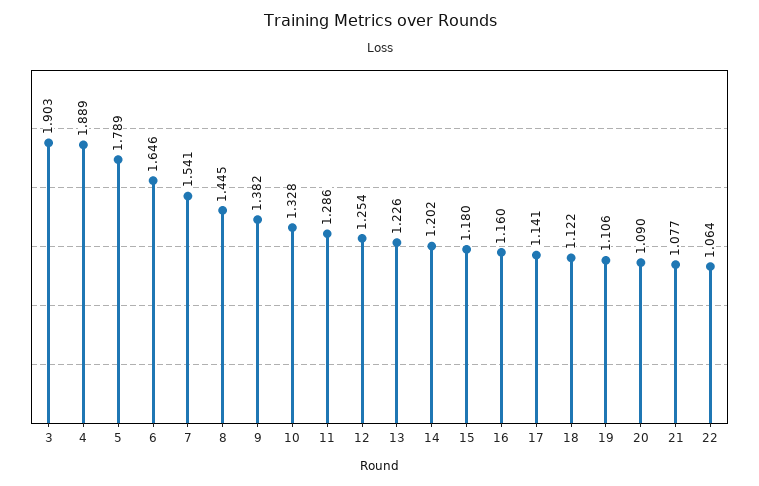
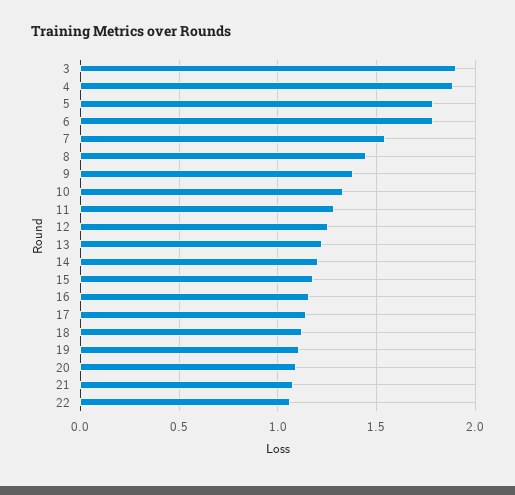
6: 1.646 -> 1.8

